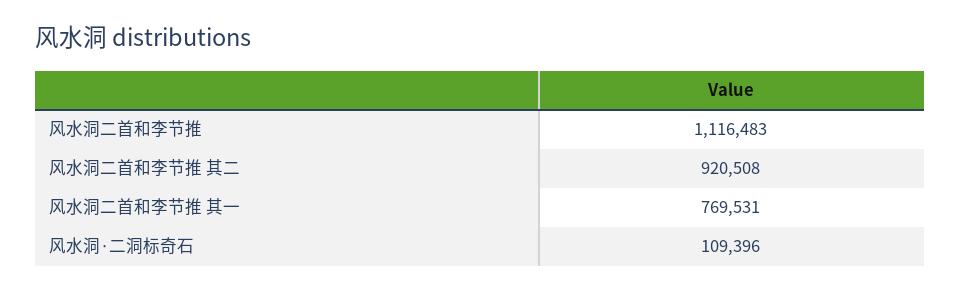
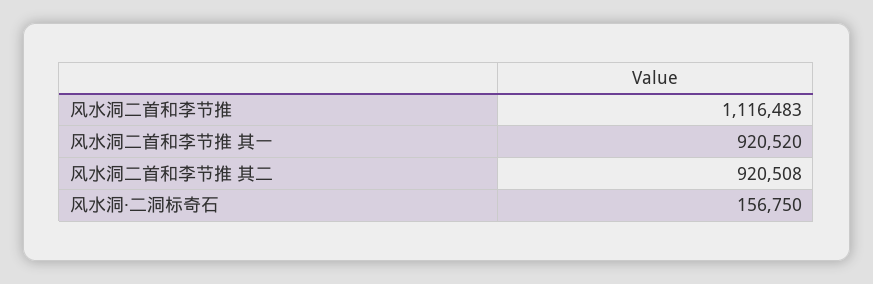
风水洞二首和李节推 其一: 769531 -> 920520
风水洞·二洞标奇石: 109396 -> 156750

